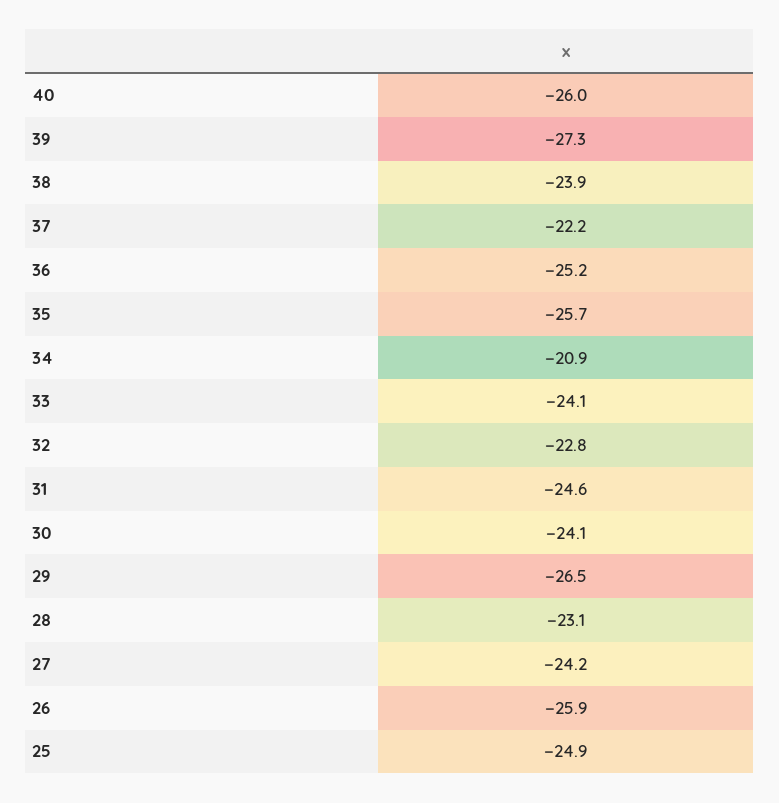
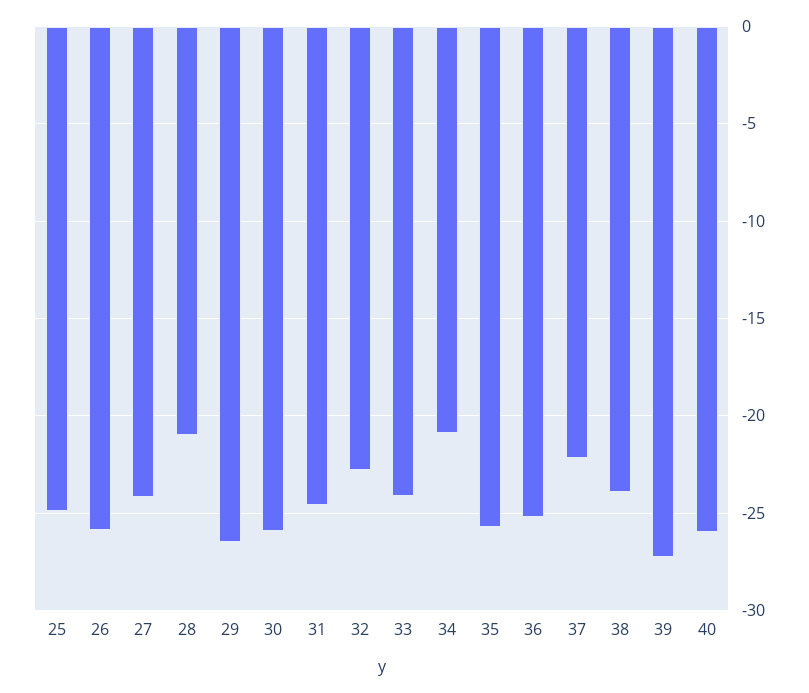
30: -24.1 -> -26
28: -23.1 -> -21

